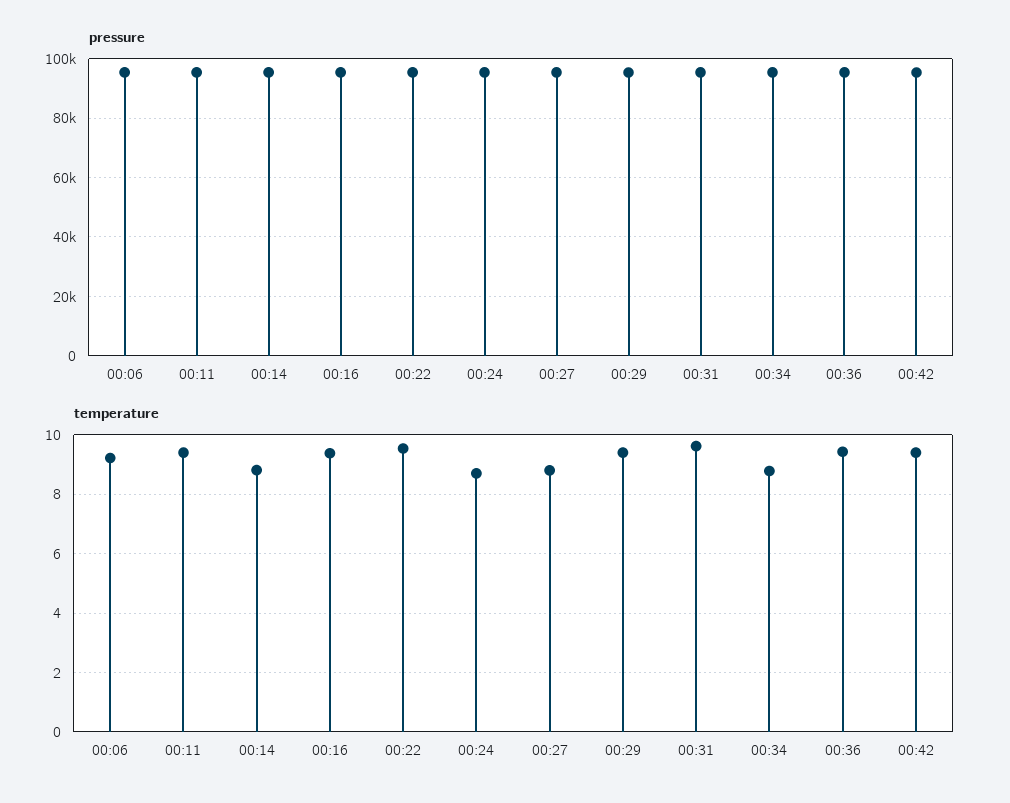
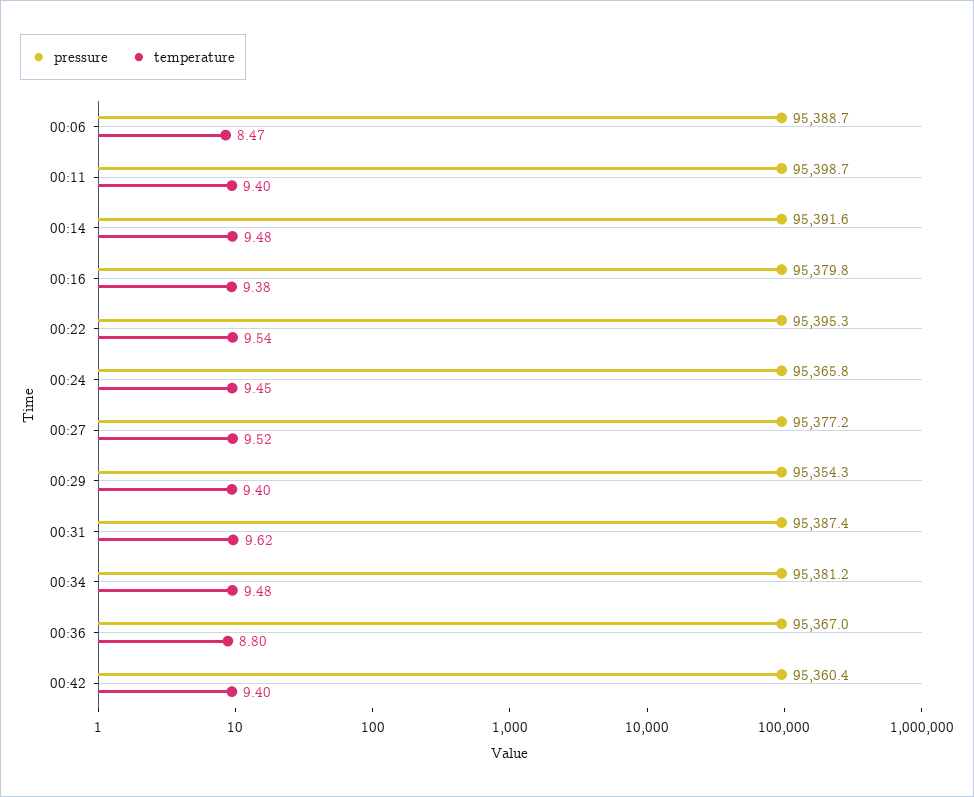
temperature, 00:06: 9.25 -> 8.47
temperature, 00:14: 8.75 -> 9.48
temperature, 00:24: 8.75 -> 9.45
temperature, 00:27: 8.75 -> 9.52
temperature, 00:34: 8.75 -> 9.48
temperature, 00:36: 9.5 -> 8.8

